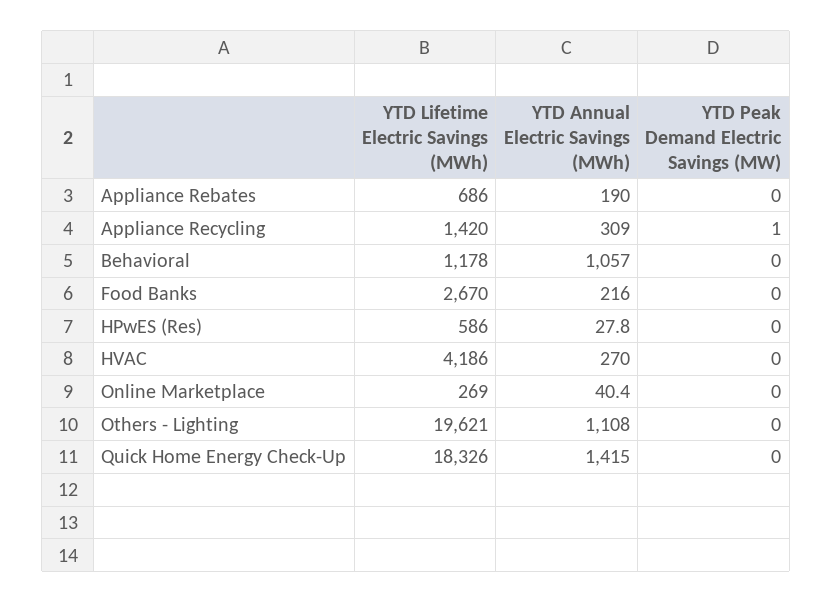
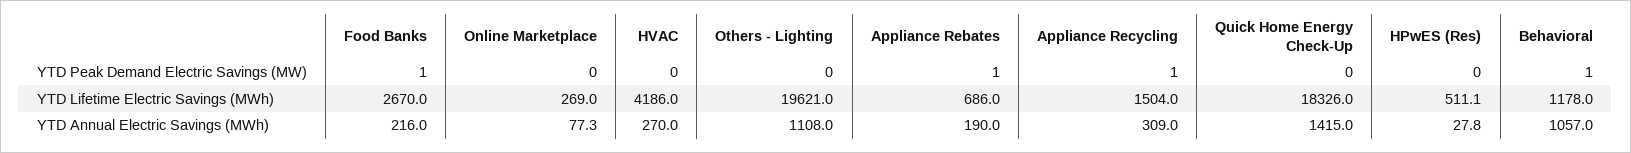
YTD Peak Demand Electric Savings (MW), Appliance Rebates: 0 -> 1
YTD Lifetime Electric Savings (MWh), Appliance Recycling: 1420 -> 1504
YTD Peak Demand Electric Savings (MW), Behavioral: 0 -> 1
YTD Peak Demand Electric Savings (MW), Food Banks: 0 -> 1
YTD Lifetime Electric Savings (MWh), HPwES (Res): 586 -> 511.1
YTD Annual Electric Savings (MWh), Online Marketplace: 40.4 -> 77.3

